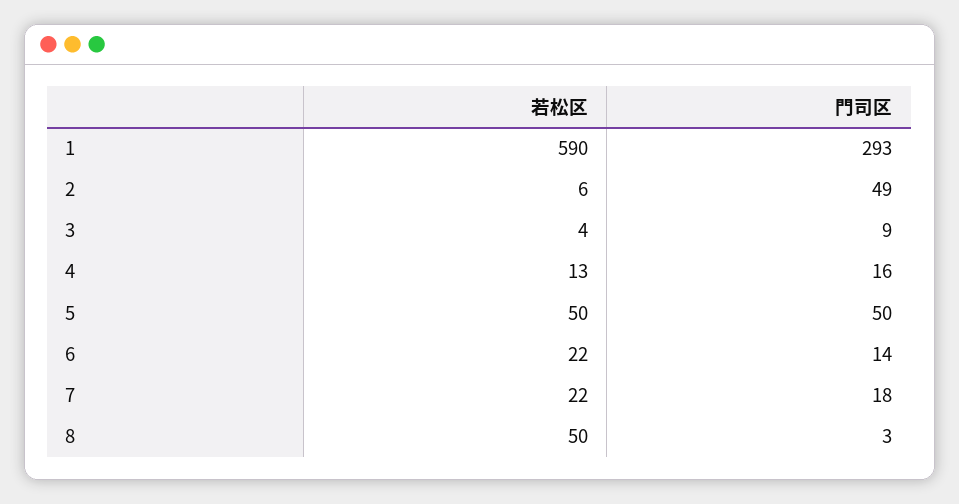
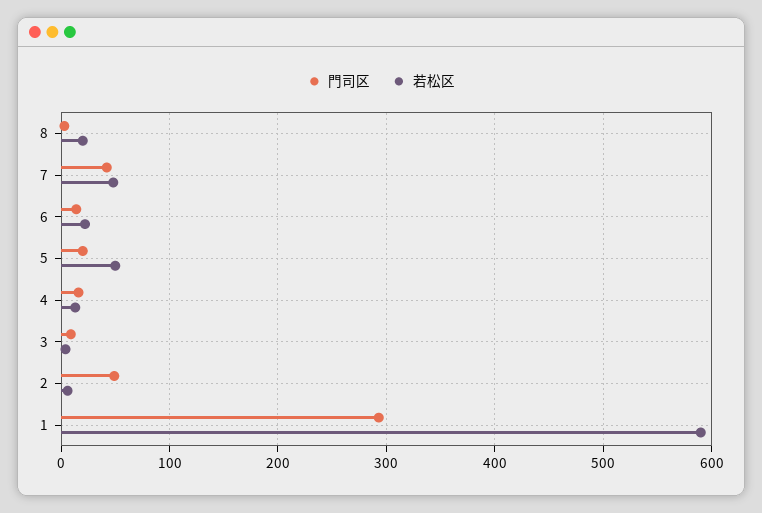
門司区, 5: 50 -> 20
若松区, 7: 22 -> 50
門司区, 7: 18 -> 40
若松区, 8: 50 -> 20

